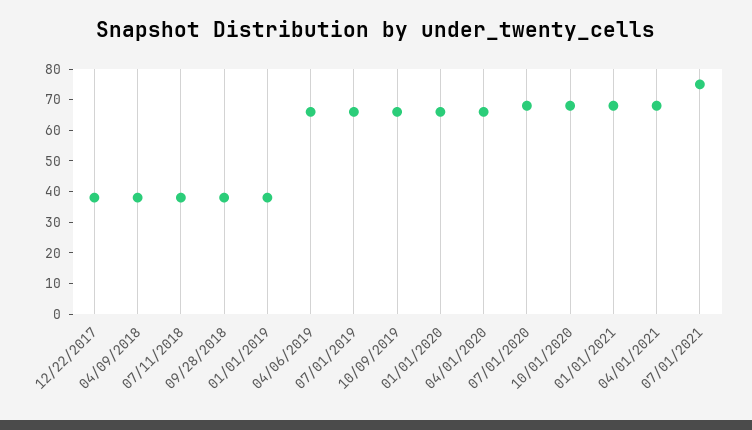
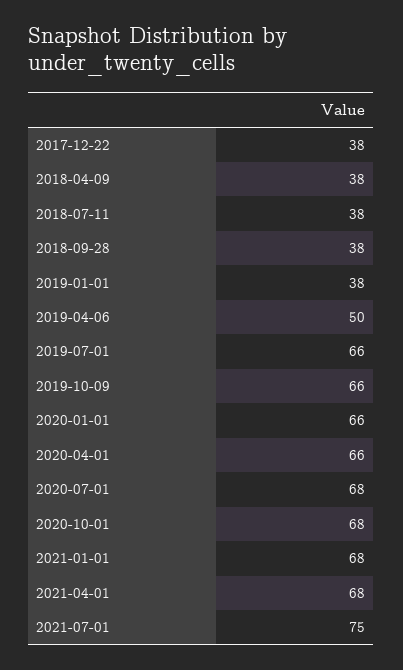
04/06/2019: 65 -> 50

